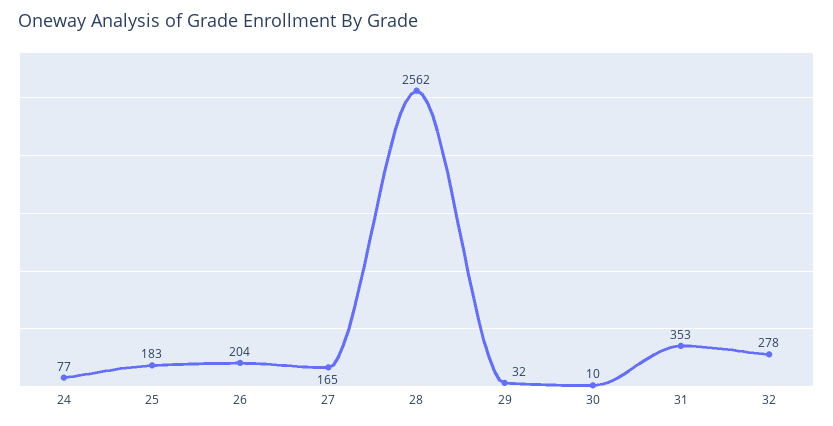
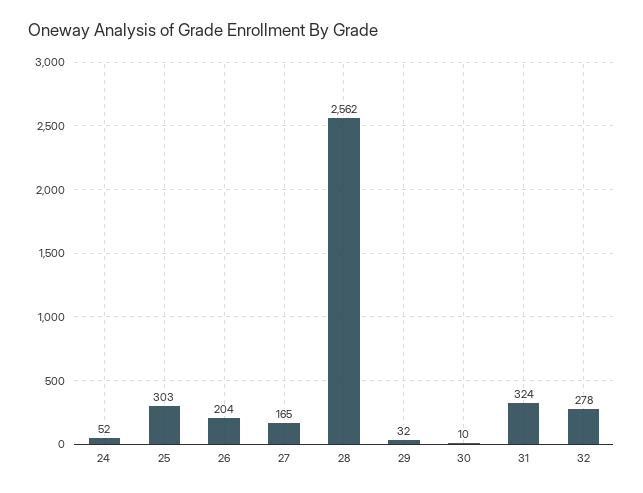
24: 77 -> 52
25: 183 -> 303
31: 353 -> 324

